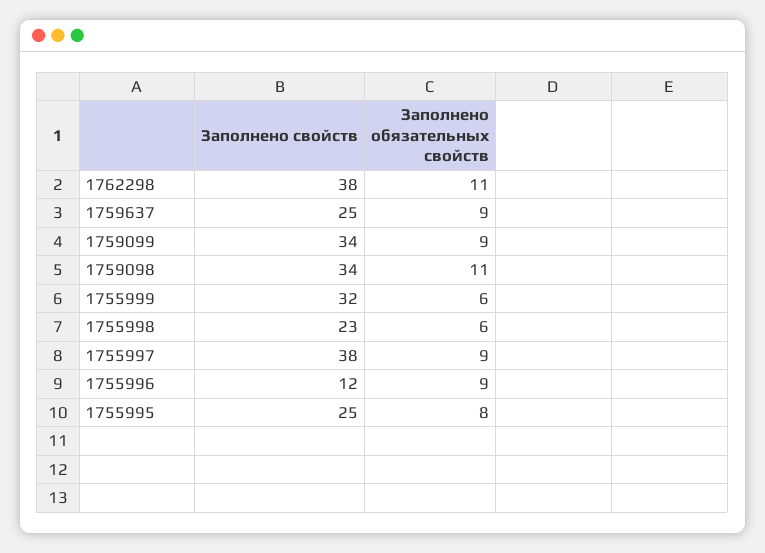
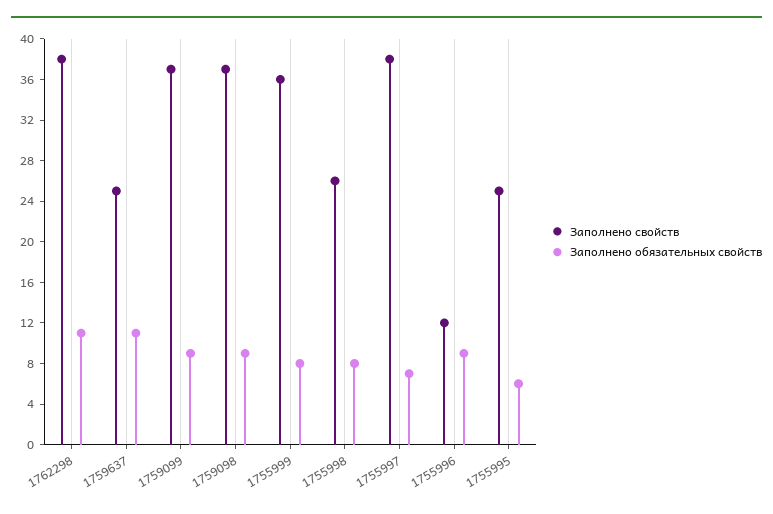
Заполнено обязательных свойств, 1759637: 9 -> 11
Заполнено свойств, 1759099: 34 -> 37
Заполнено свойств, 1759098: 34 -> 37
Заполнено обязательных свойств, 1759098: 11 -> 9
Заполнено свойств, 1755999: 32 -> 36
Заполнено обязательных свойств, 1755999: 6 -> 8
Заполнено свойств, 1755998: 23 -> 26
Заполнено обязательных свойств, 1755998: 6 -> 8
Заполнено обязательных свойств, 1755997: 9 -> 7
Заполнено обязательных свойств, 1755995: 8 -> 6

